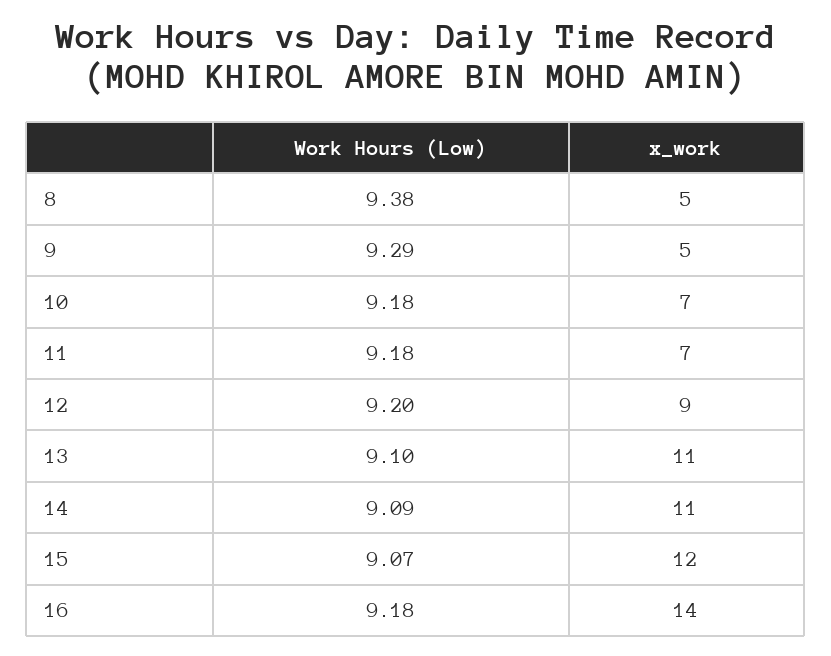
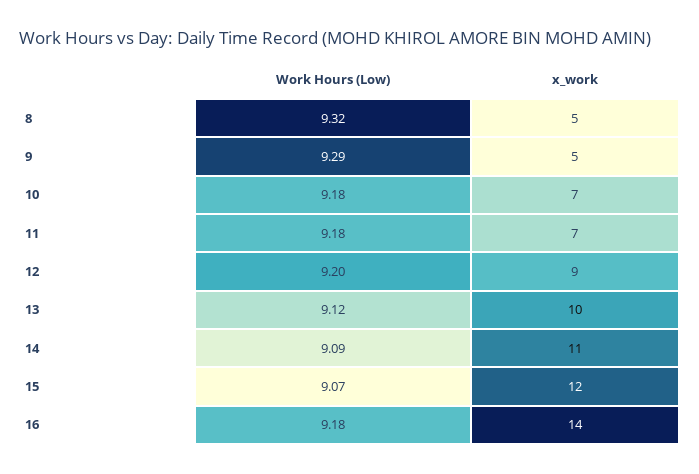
Work Hours (Low), 8: 9.38 -> 9.32
Work Hours (Low), 13: 9.1 -> 9.12
x_work, 13: 11 -> 10

